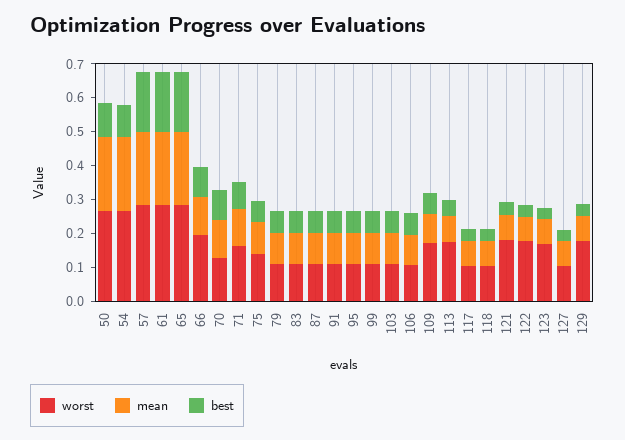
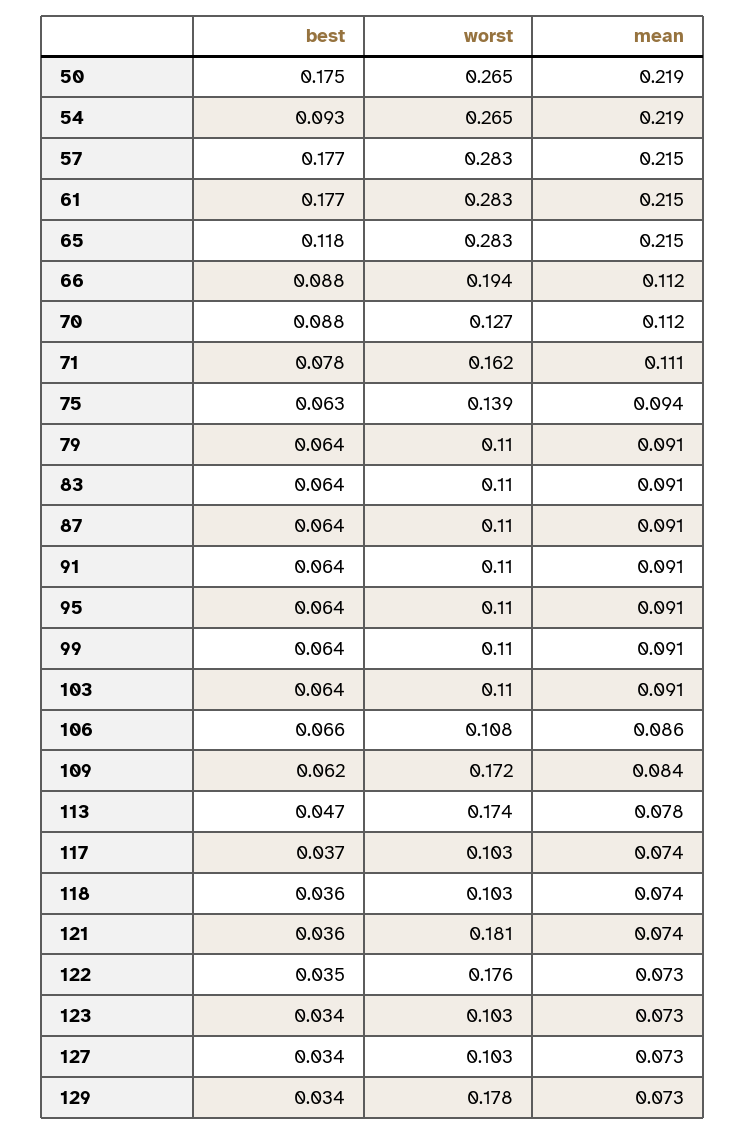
best, 50: 0.1 -> 0.175
best, 65: 0.175 -> 0.118
worst, 123: 0.175 -> 0.103

